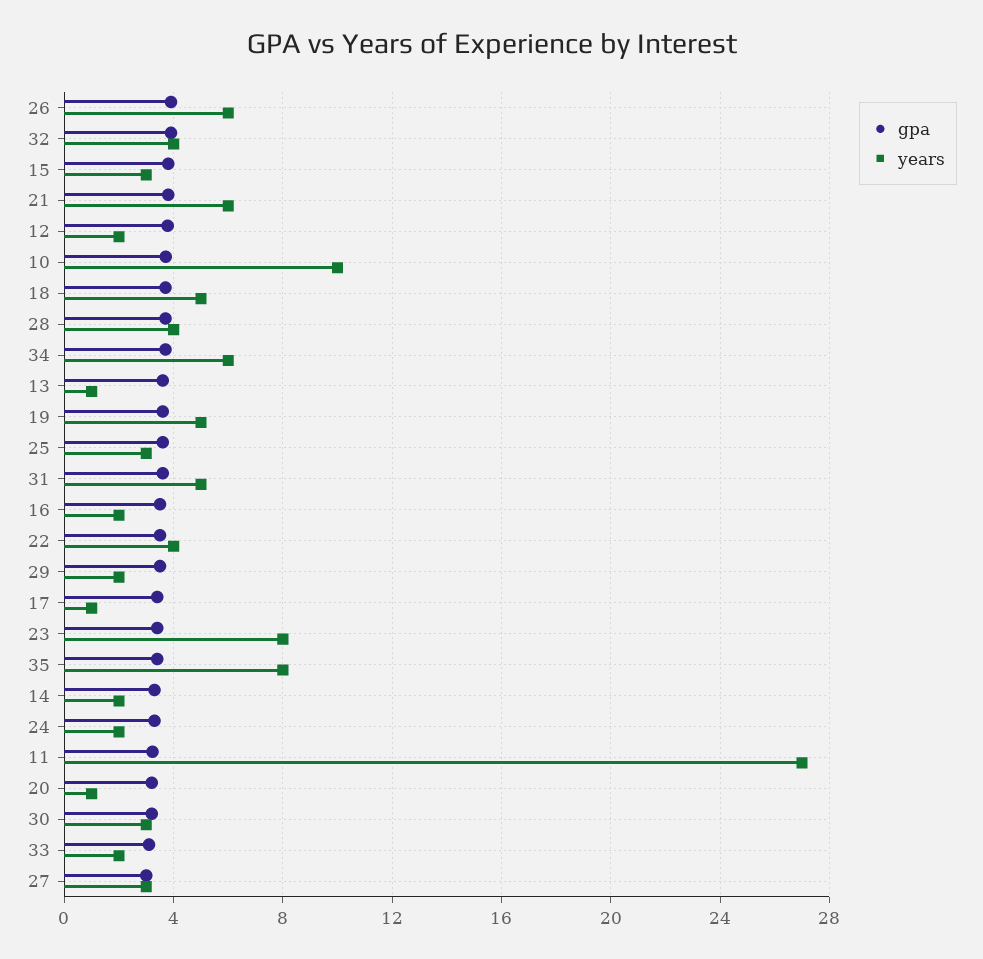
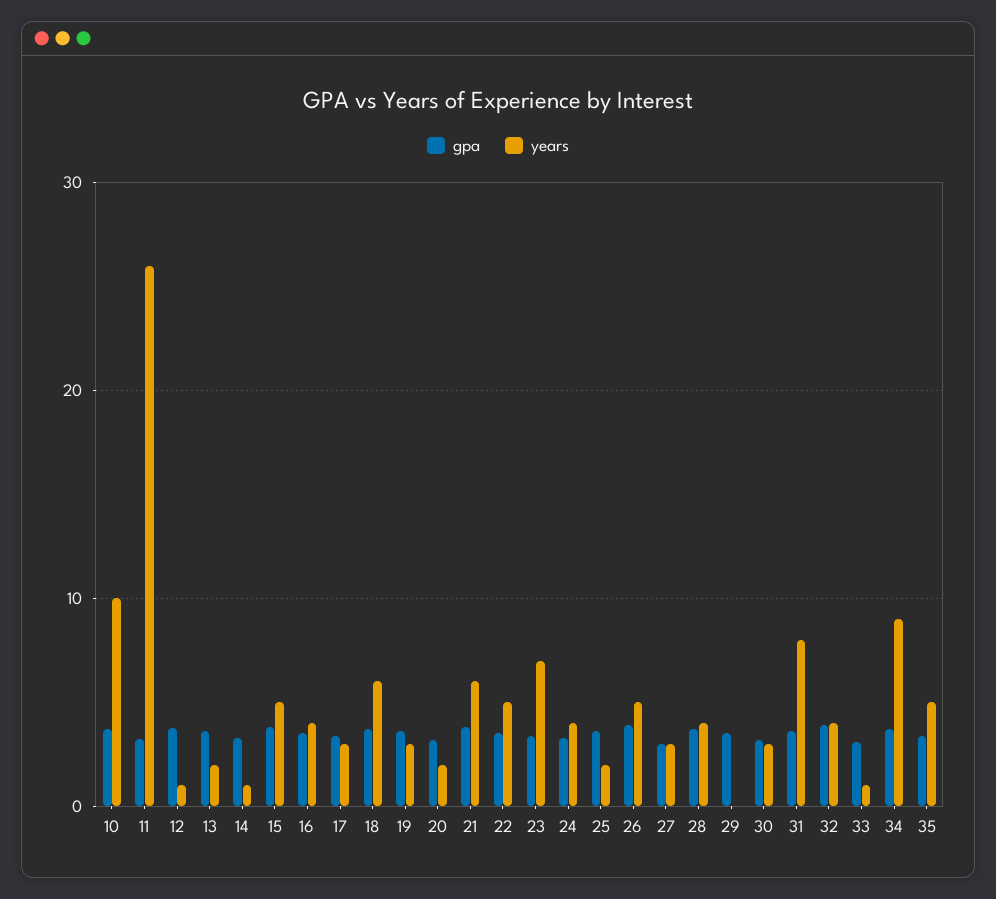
years, 26: 6 -> 5
years, 15: 3 -> 5
years, 12: 2 -> 1
years, 18: 5 -> 6
years, 34: 6 -> 9
years, 13: 1 -> 2
years, 19: 5 -> 3
years, 25: 3 -> 2
years, 31: 5 -> 8
years, 16: 2 -> 4
years, 22: 4 -> 5
years, 29: 2 -> 0
years, 17: 1 -> 3
years, 23: 8 -> 7
years, 35: 8 -> 5
years, 14: 2 -> 1
years, 24: 2 -> 4
years, 11: 27 -> 26
years, 20: 1 -> 2
years, 33: 2 -> 1

